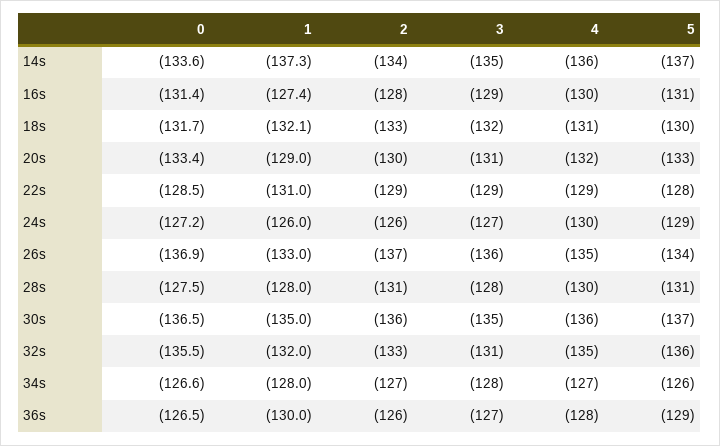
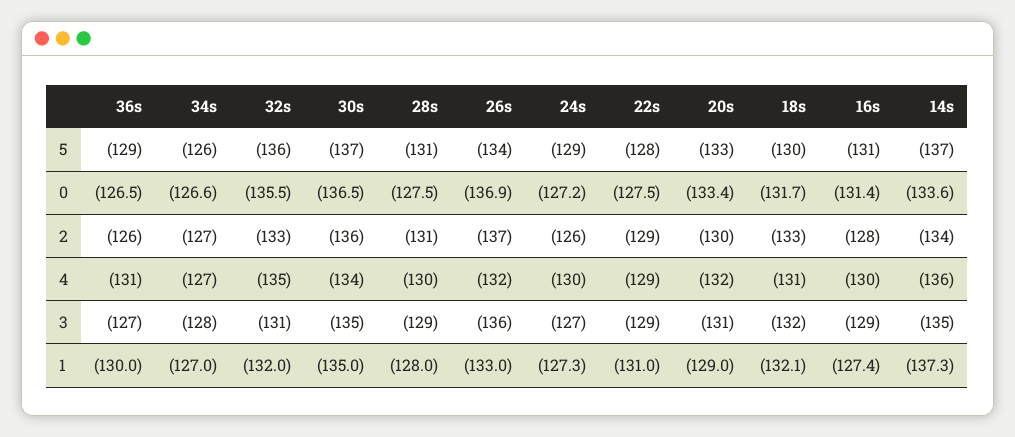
0, 22s: -128.5 -> -127.5
1, 24s: -126 -> -127.3
4, 26s: -135 -> -132
3, 28s: -128 -> -129
4, 30s: -136 -> -134
1, 34s: -128 -> -127
4, 36s: -128 -> -131

